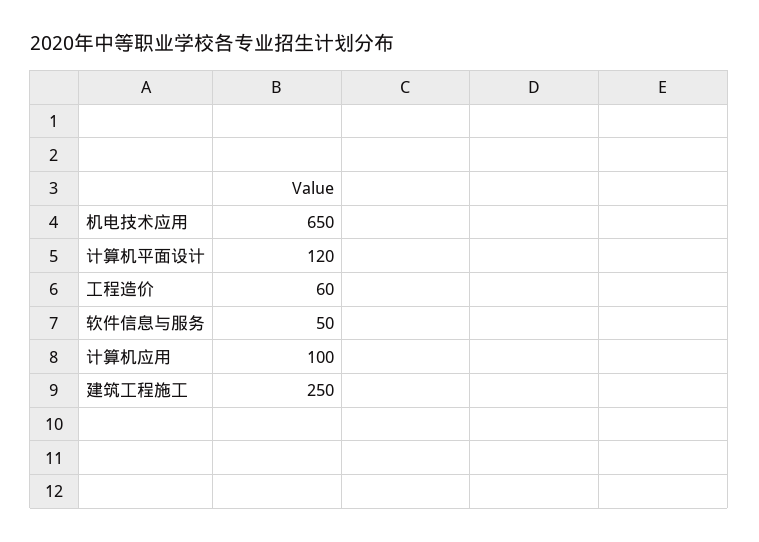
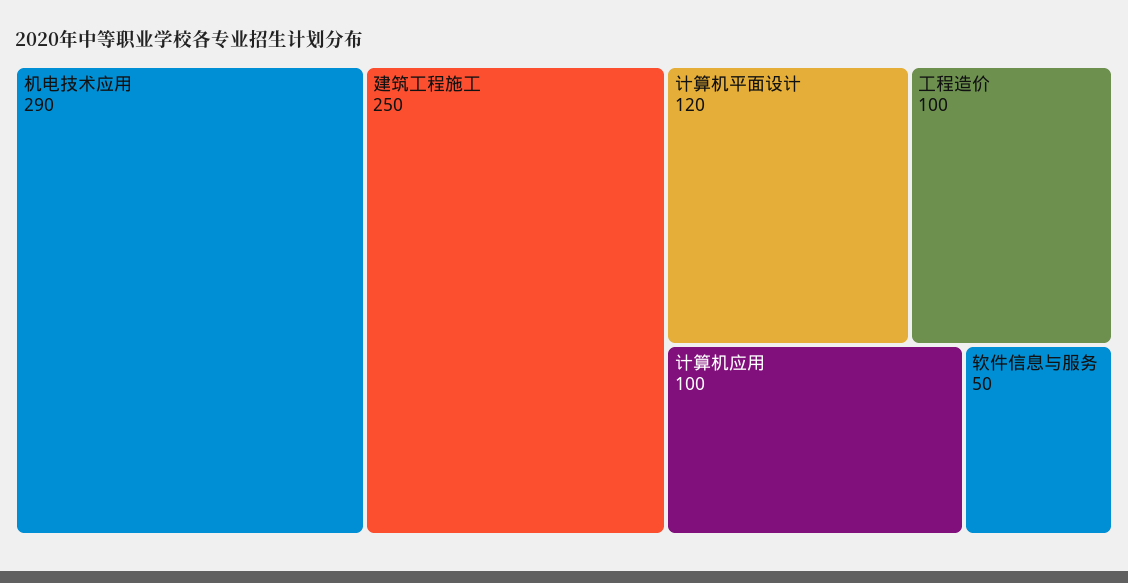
机电技术应用: 650 -> 290
工程造价: 60 -> 100

